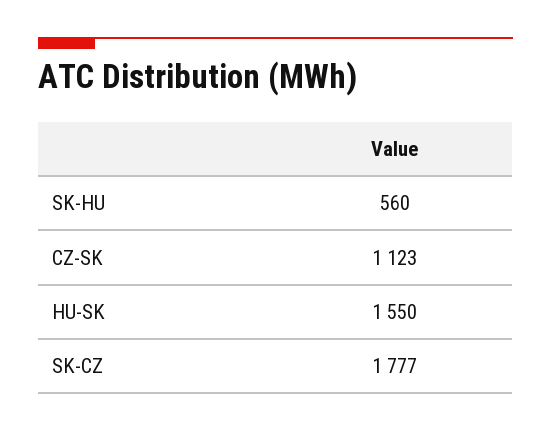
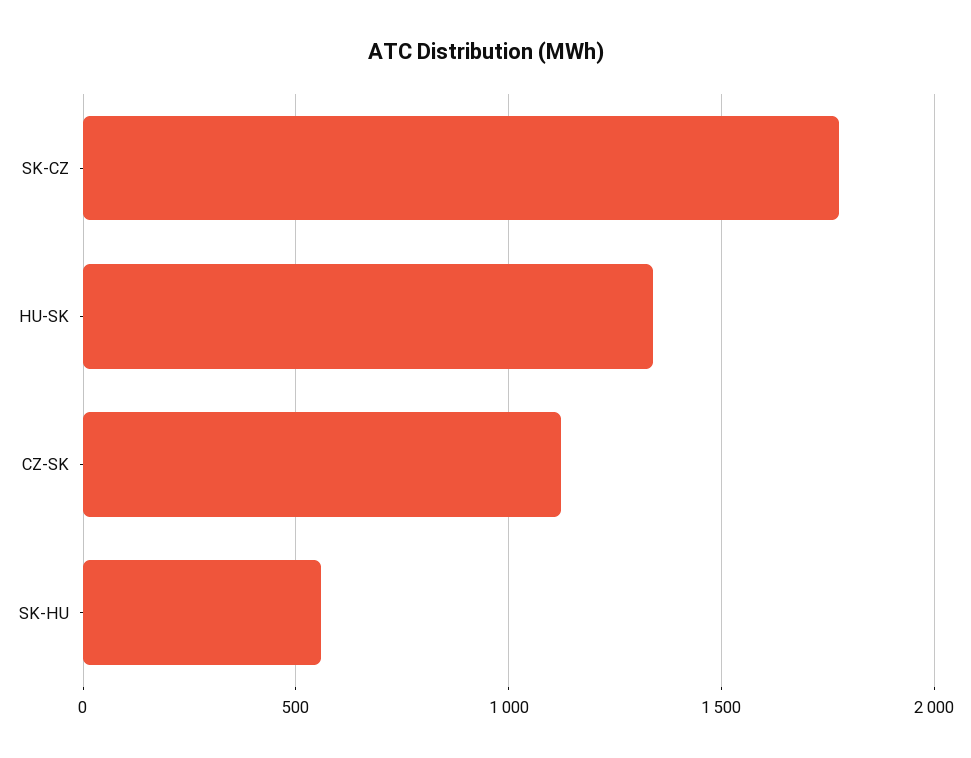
HU-SK: 1550 -> 1350

